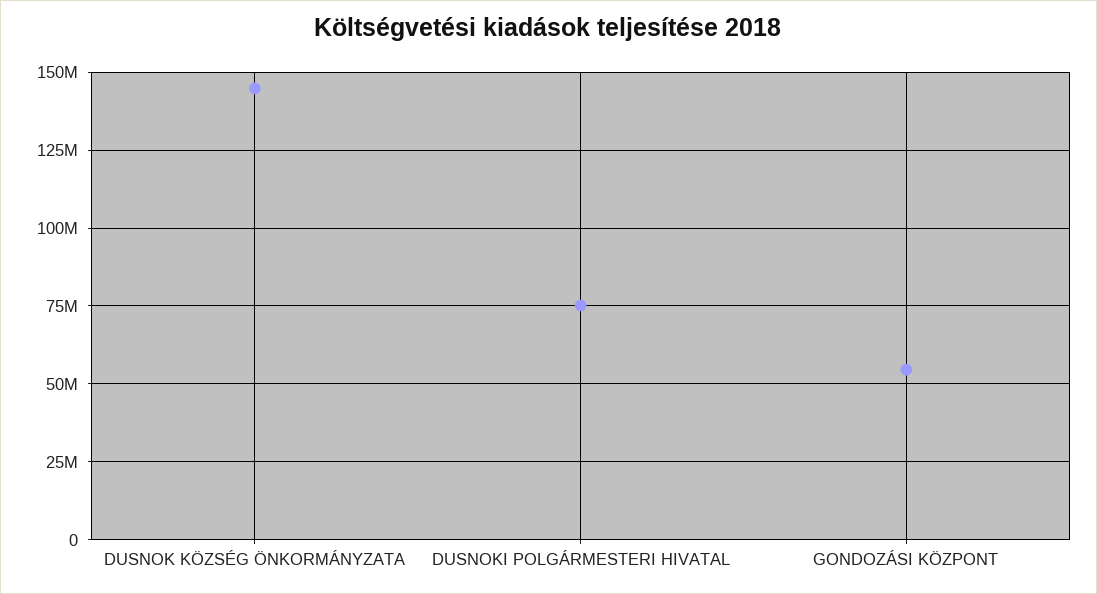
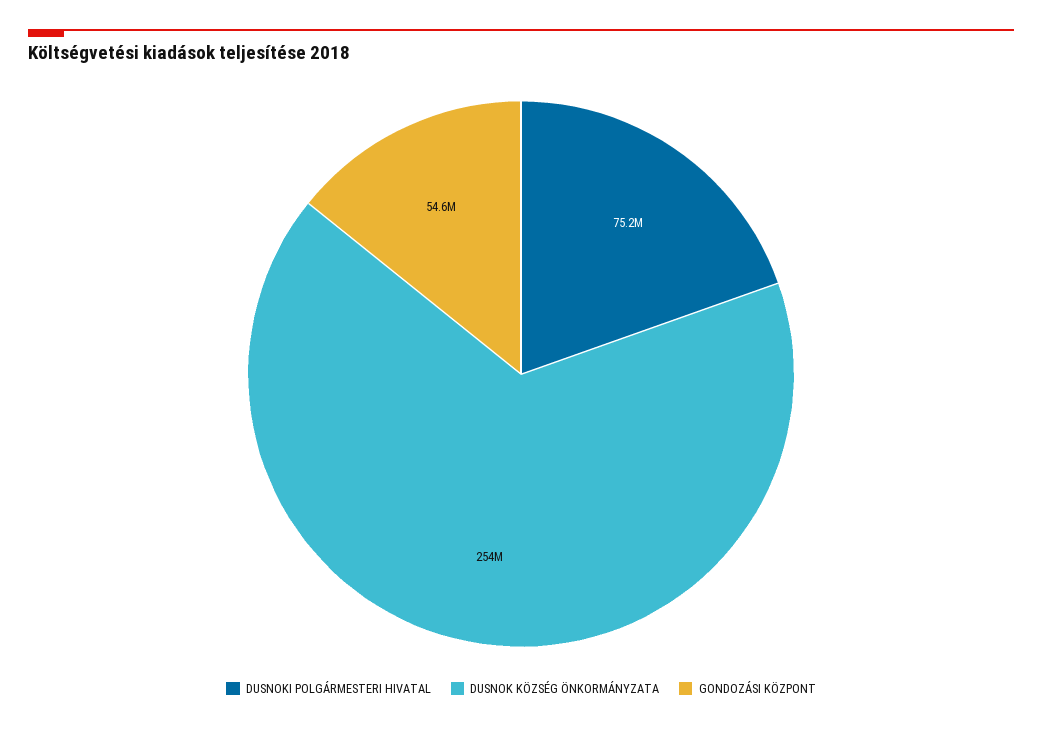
DUSNOK KÖZSÉG ÖNKORMÁNYZATA: 145000000 -> 254000000

